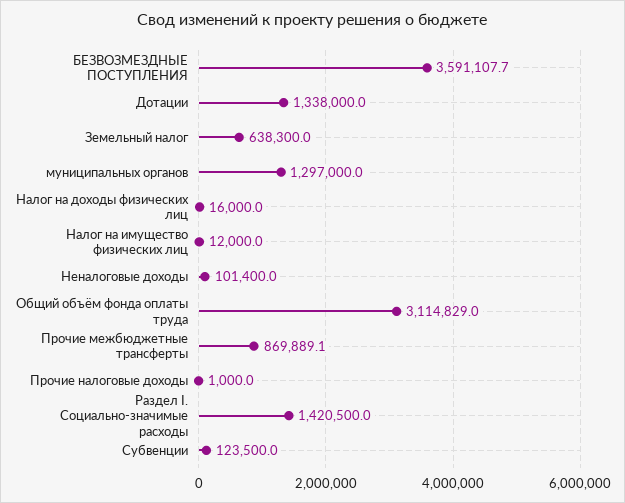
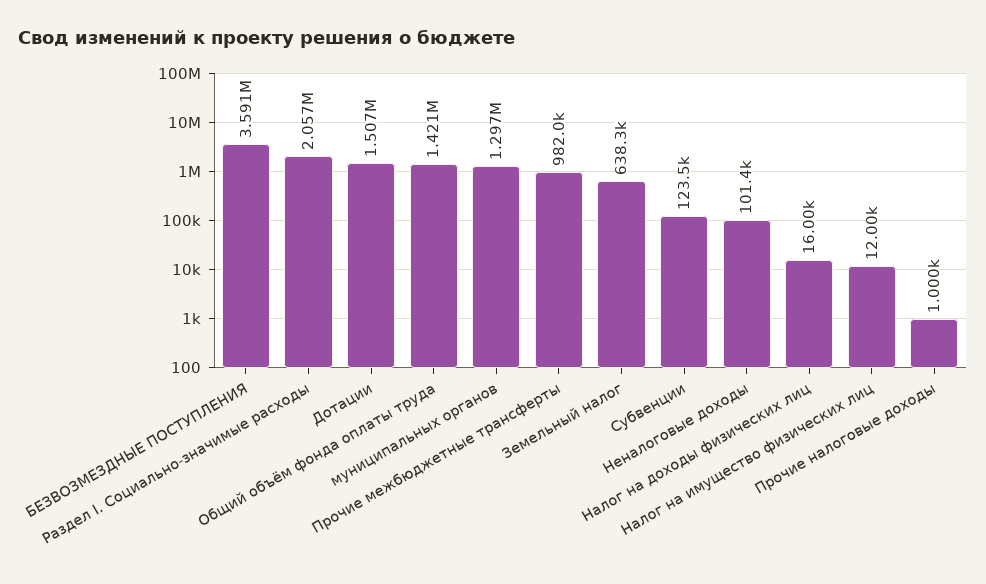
Дотации: 1338000 -> 1507000
Общий объём фонда оплаты труда: 3114829 -> 1421000
Прочие межбюджетные трансферты: 869889.1 -> 982000
Раздел I. Социально-значимые расходы: 1420500 -> 2057000

